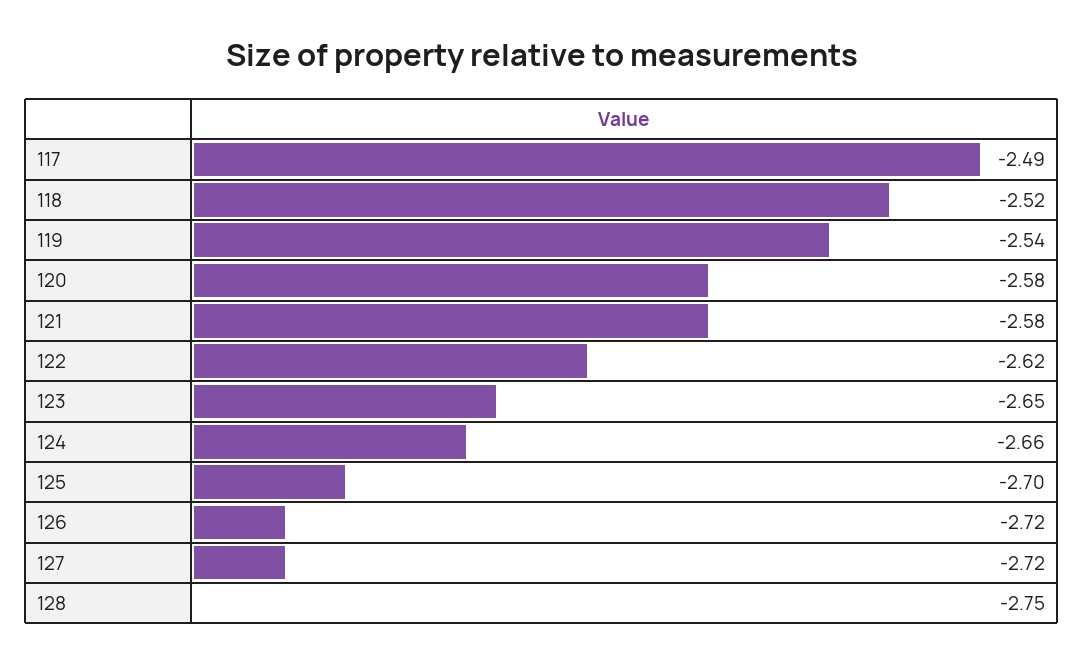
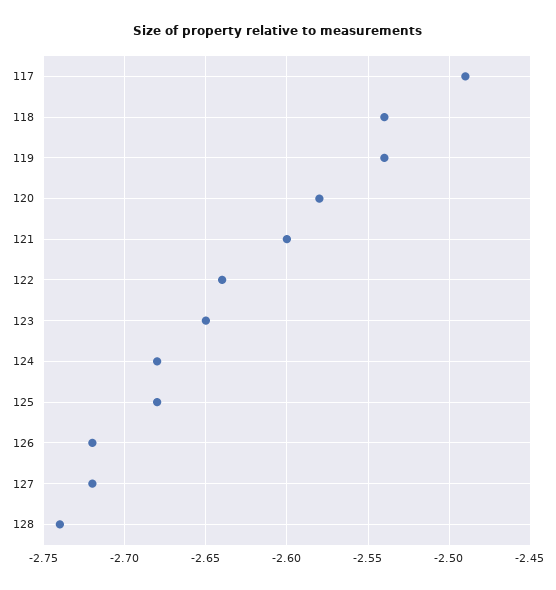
118: -2.52 -> -2.54
121: -2.58 -> -2.6
122: -2.62 -> -2.64
124: -2.66 -> -2.68
125: -2.7 -> -2.68
128: -2.75 -> -2.74

